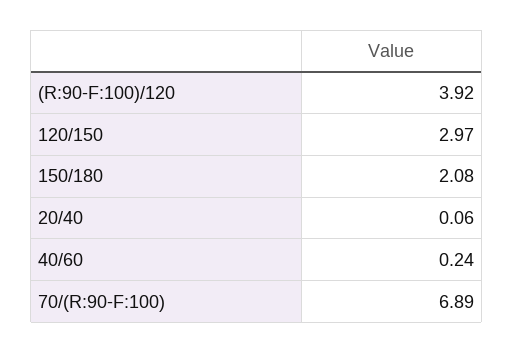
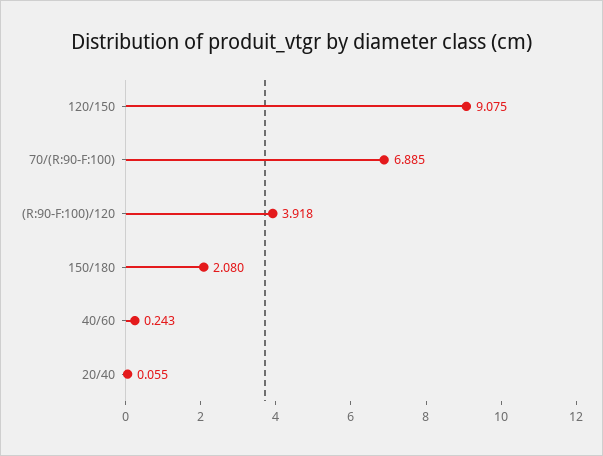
120/150: 2.97 -> 9.075

